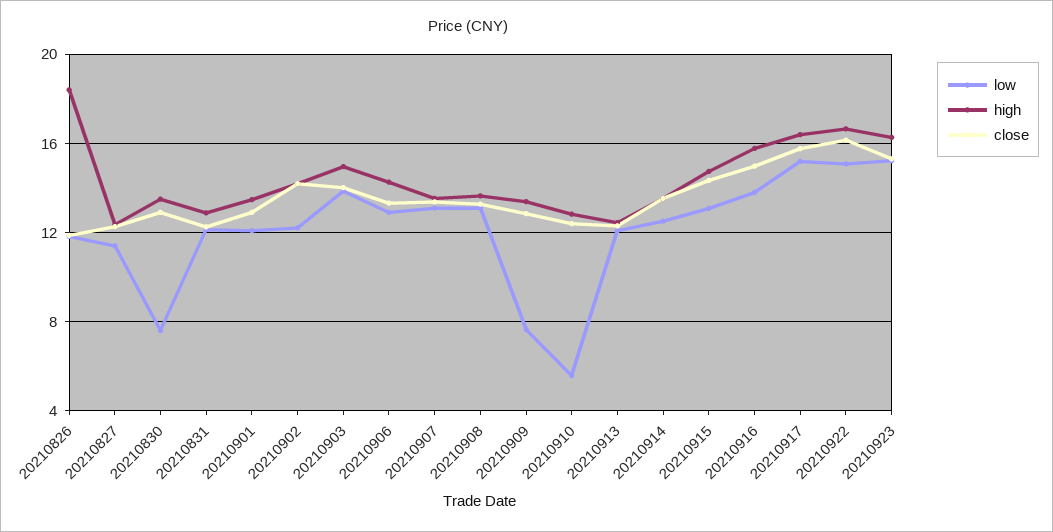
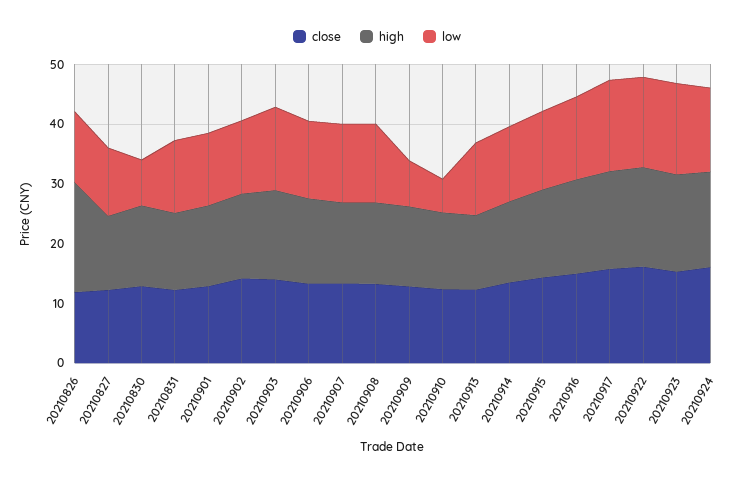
close, 20210924: none -> 16
high, 20210924: none -> 16
low, 20210924: none -> 14

